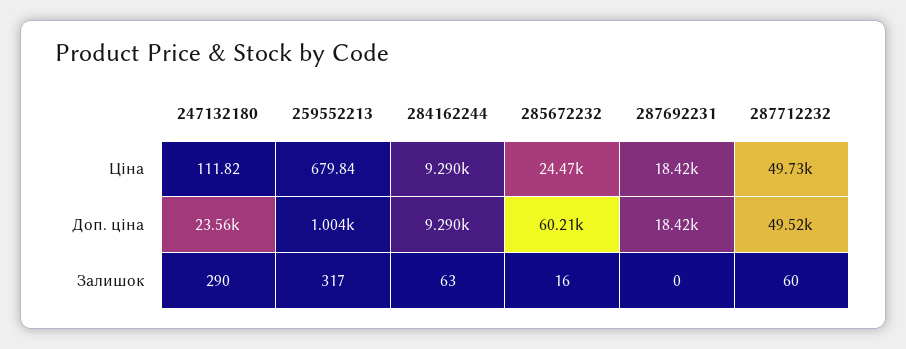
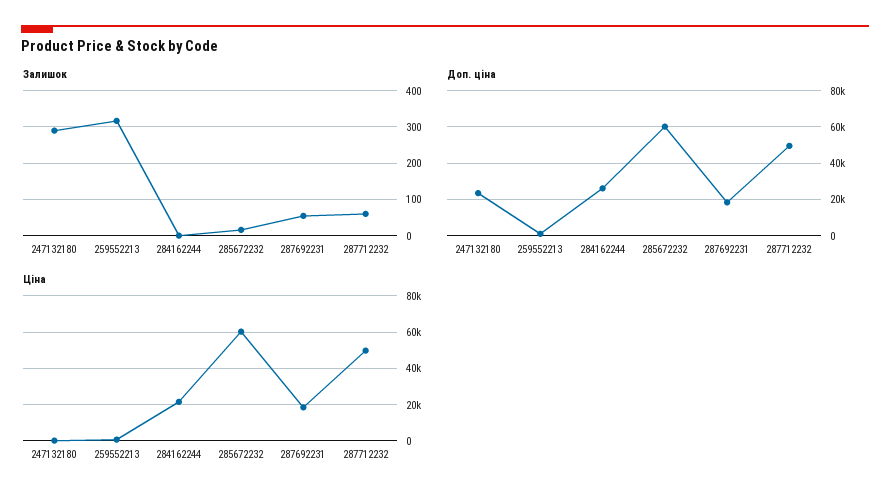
Ціна, 284162244: 9290 -> 20000
Ціна, 285672232: 24470 -> 60000
Доп. ціна, 284162244: 9290 -> 25000
Залишок, 284162244: 63 -> 0
Залишок, 287692231: 0 -> 60

